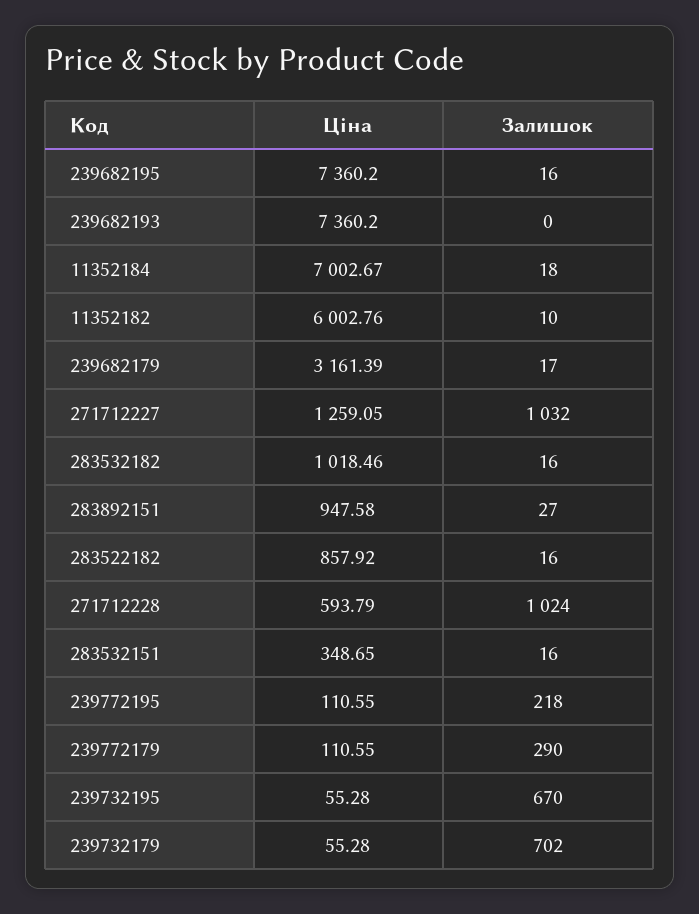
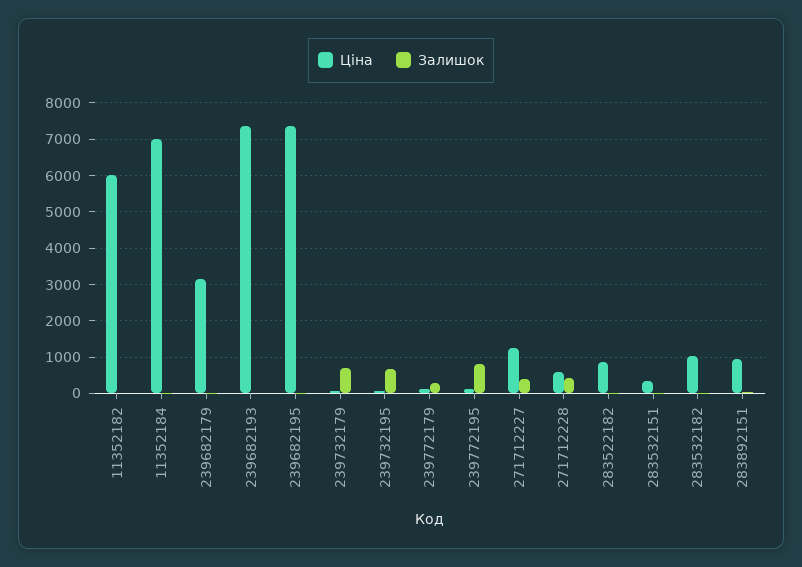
Залишок, 271712227: 1032 -> 400
Залишок, 271712228: 1024 -> 400
Залишок, 239772195: 218 -> 800

